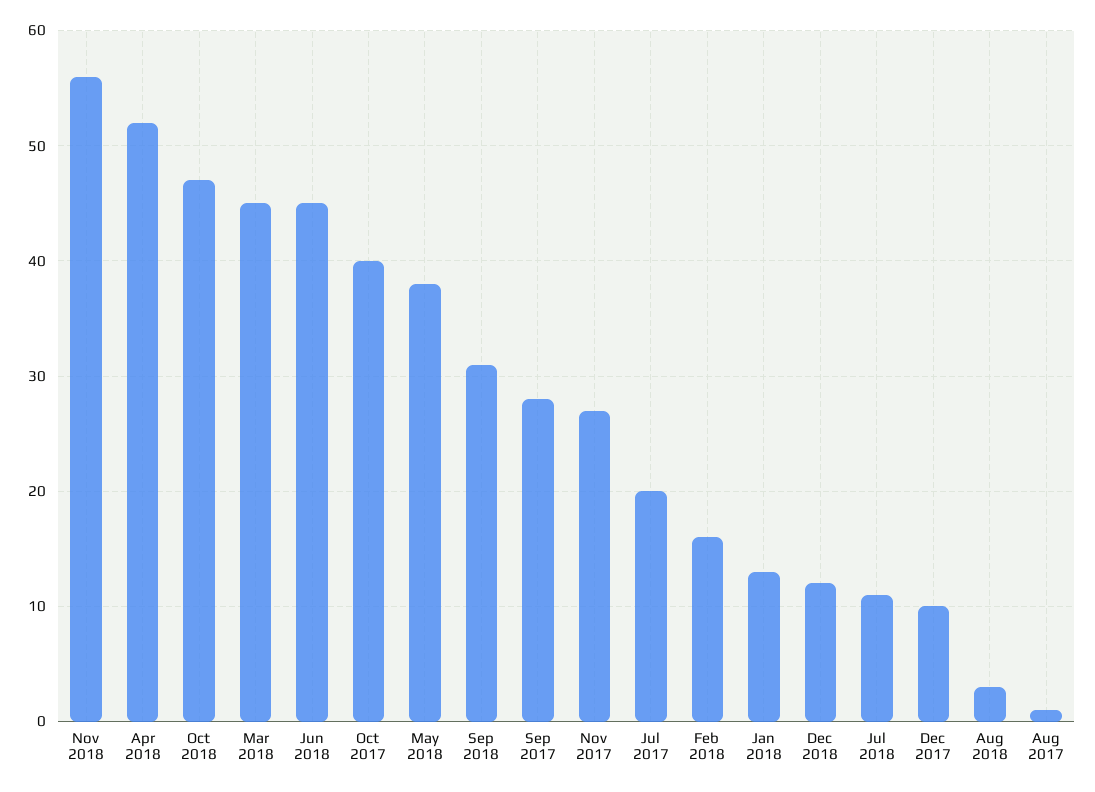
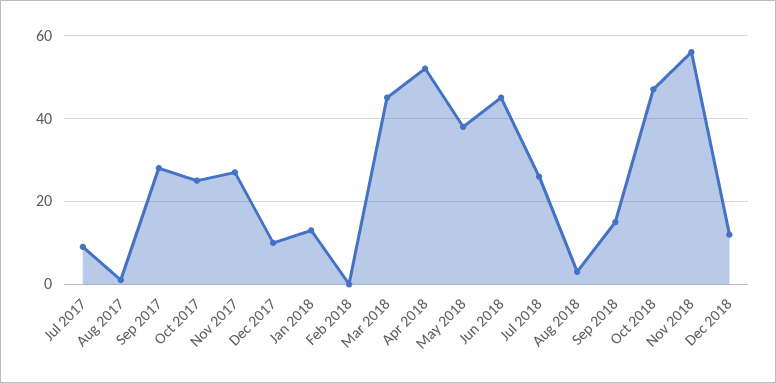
Oct 2017: 40 -> 25
Sep 2018: 31 -> 15
Jul 2017: 20 -> 10
Feb 2018: 16 -> 0
Jul 2018: 11 -> 25

